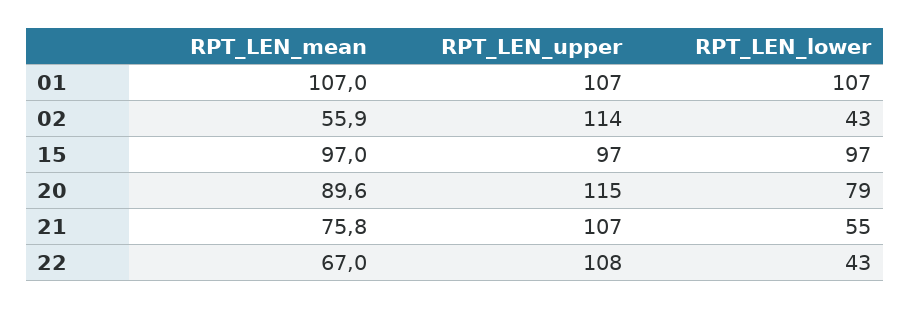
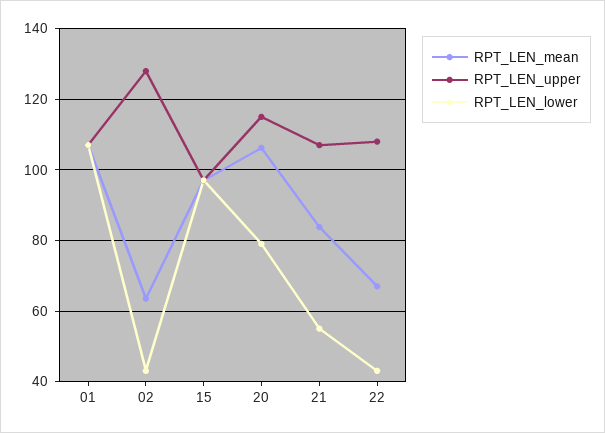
RPT_LEN_mean, 02: 55.9 -> 64
RPT_LEN_upper, 02: 114 -> 128
RPT_LEN_mean, 20: 89.6 -> 106
RPT_LEN_mean, 21: 75.8 -> 84

